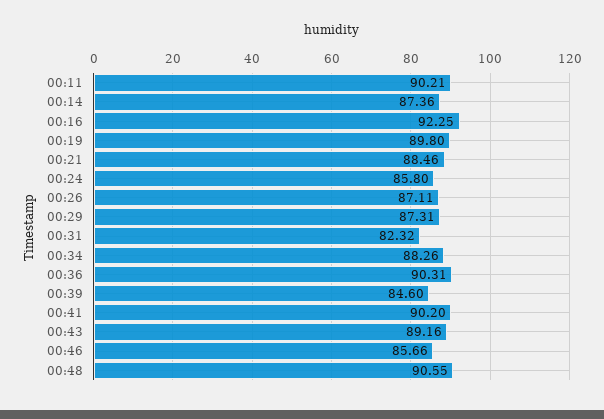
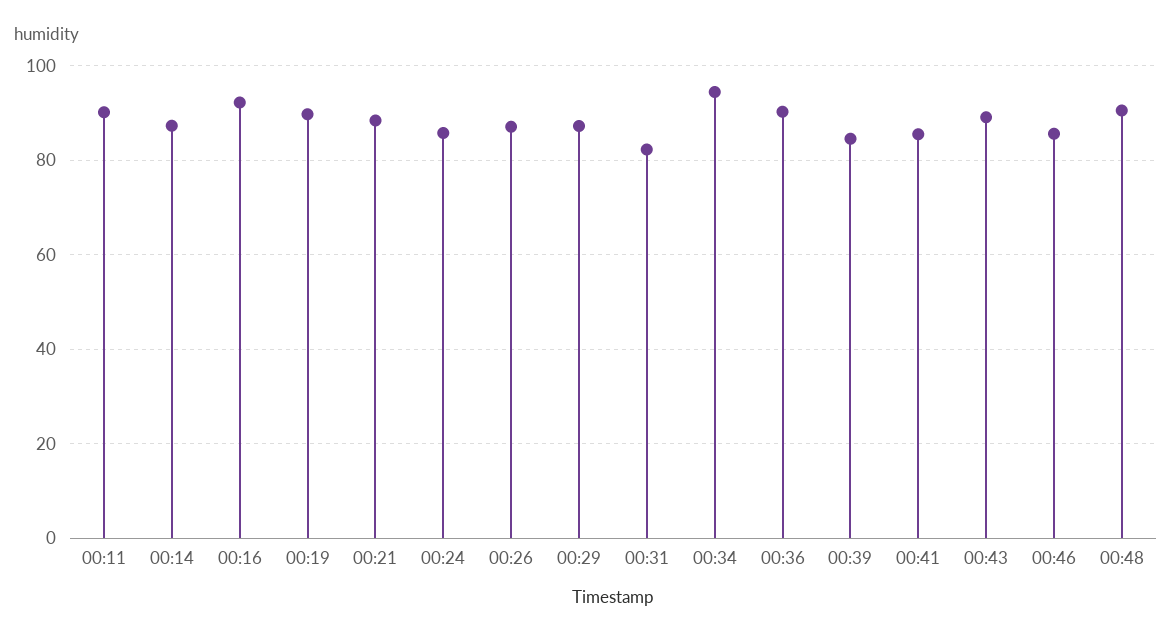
00:34: 88.26 -> 94
00:41: 90.2 -> 86

